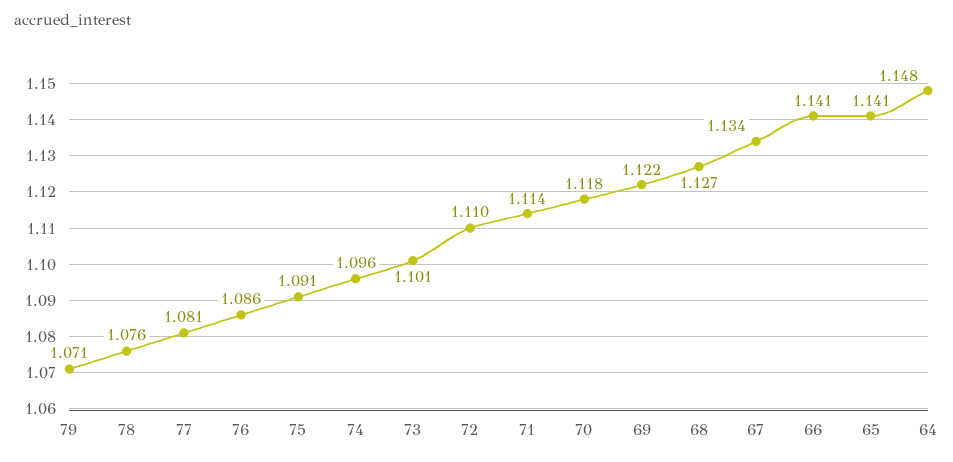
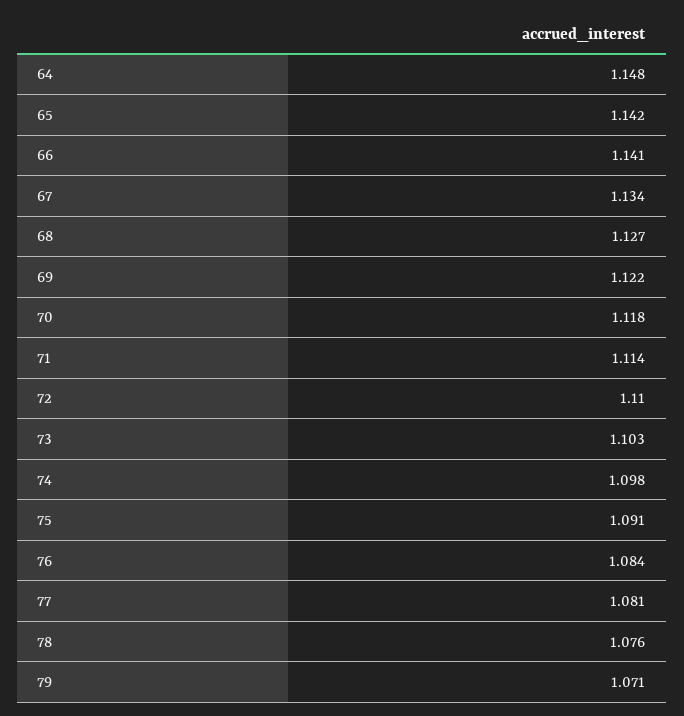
76: 1.086 -> 1.084
74: 1.096 -> 1.098
73: 1.101 -> 1.103
65: 1.141 -> 1.142

